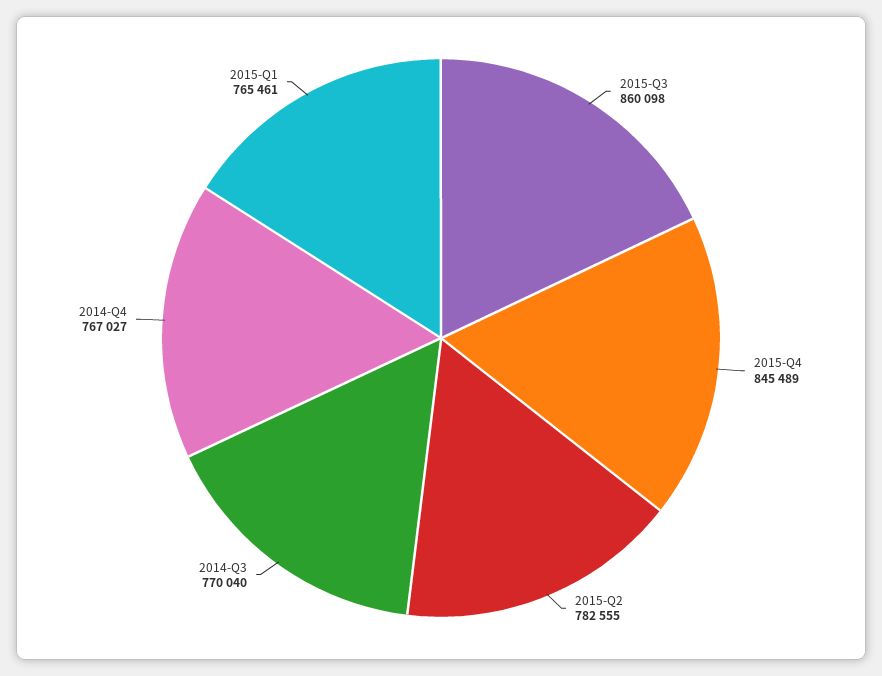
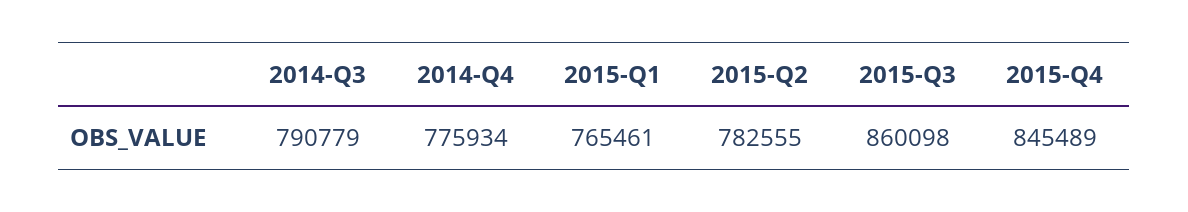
2014-Q3: 770040 -> 790779
2014-Q4: 767027 -> 775934

